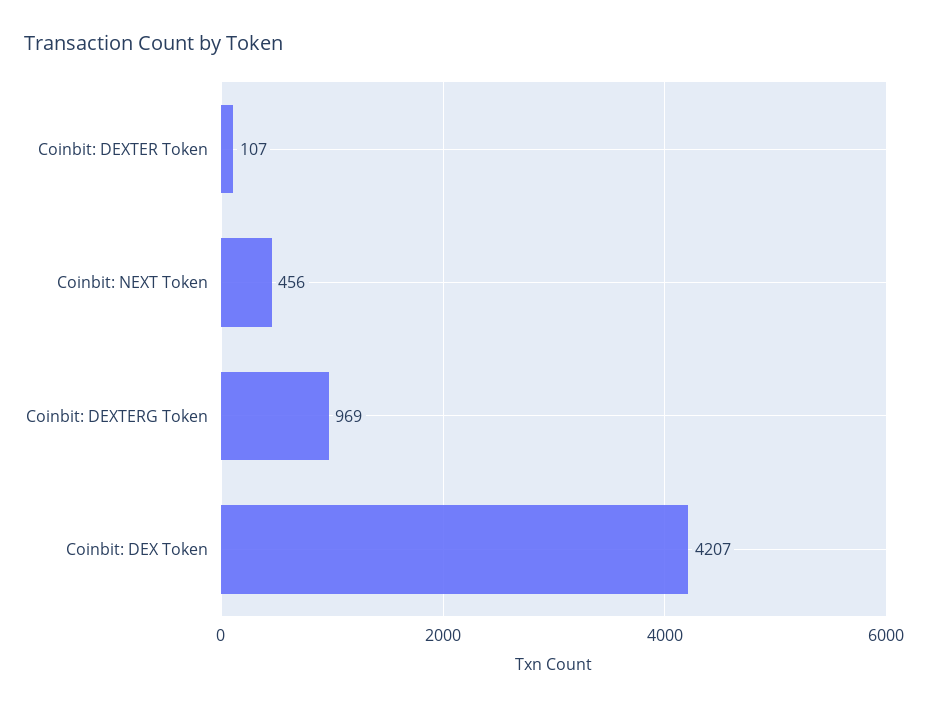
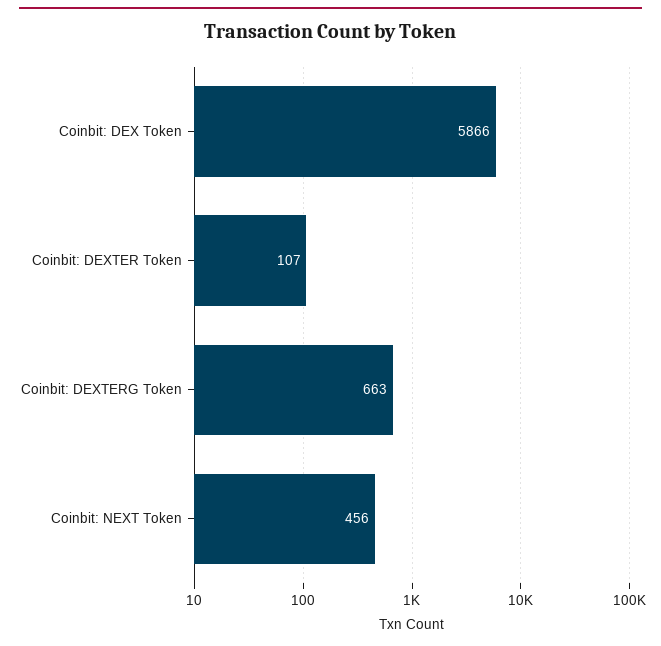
Coinbit: DEXTERG Token: 969 -> 663
Coinbit: DEX Token: 4207 -> 5866

